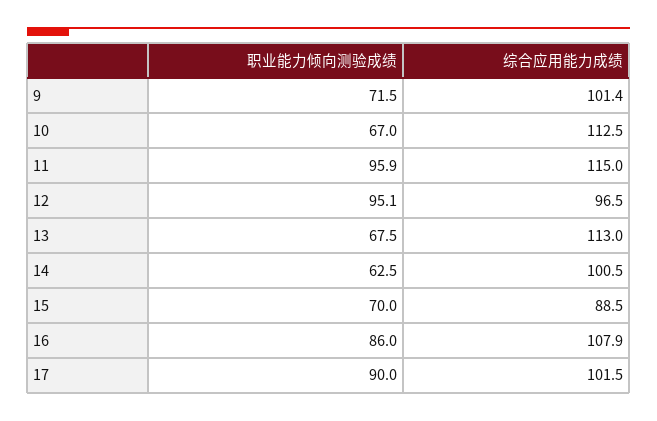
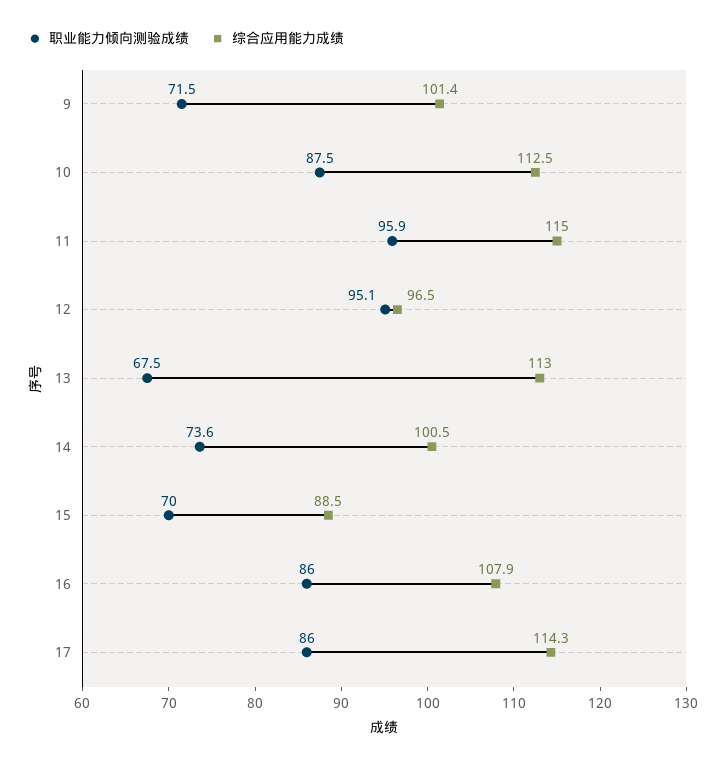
职业能力倾向测验成绩, 10: 67 -> 87.5
职业能力倾向测验成绩, 14: 62.5 -> 73.6
职业能力倾向测验成绩, 17: 90 -> 86
综合应用能力成绩, 17: 101.5 -> 114.3

